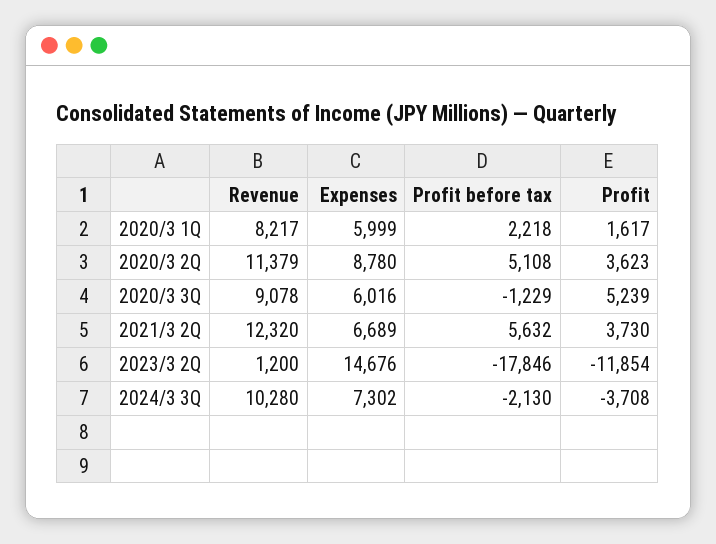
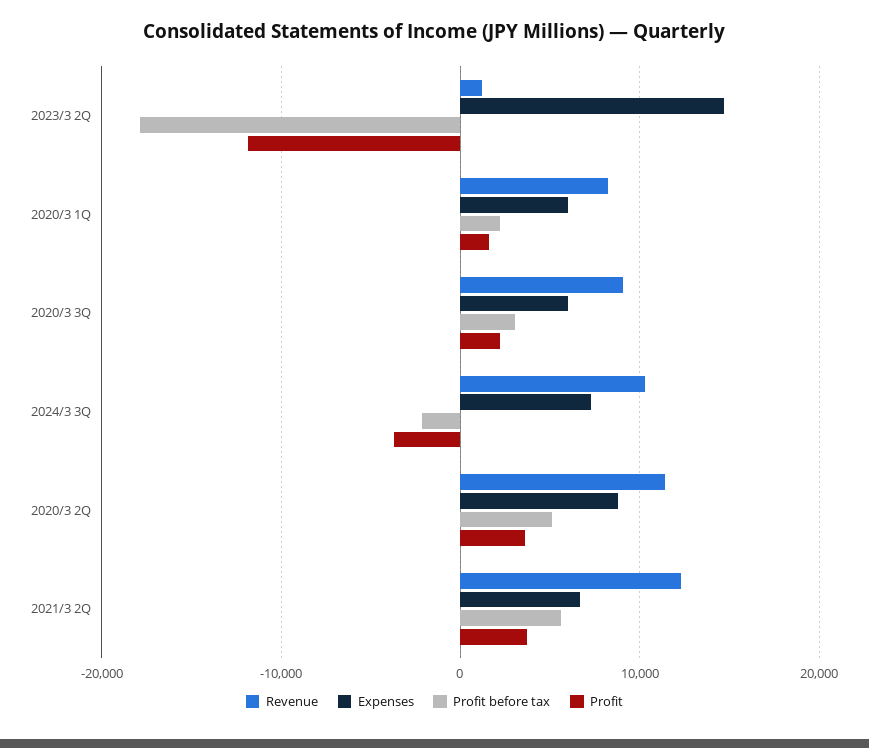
Profit before tax, 2020/3 3Q: -1229 -> 3000
Profit, 2020/3 3Q: 5239 -> 2000

